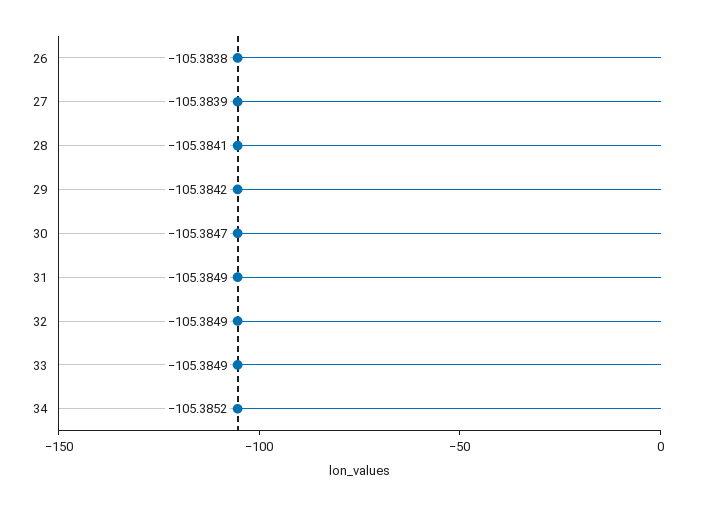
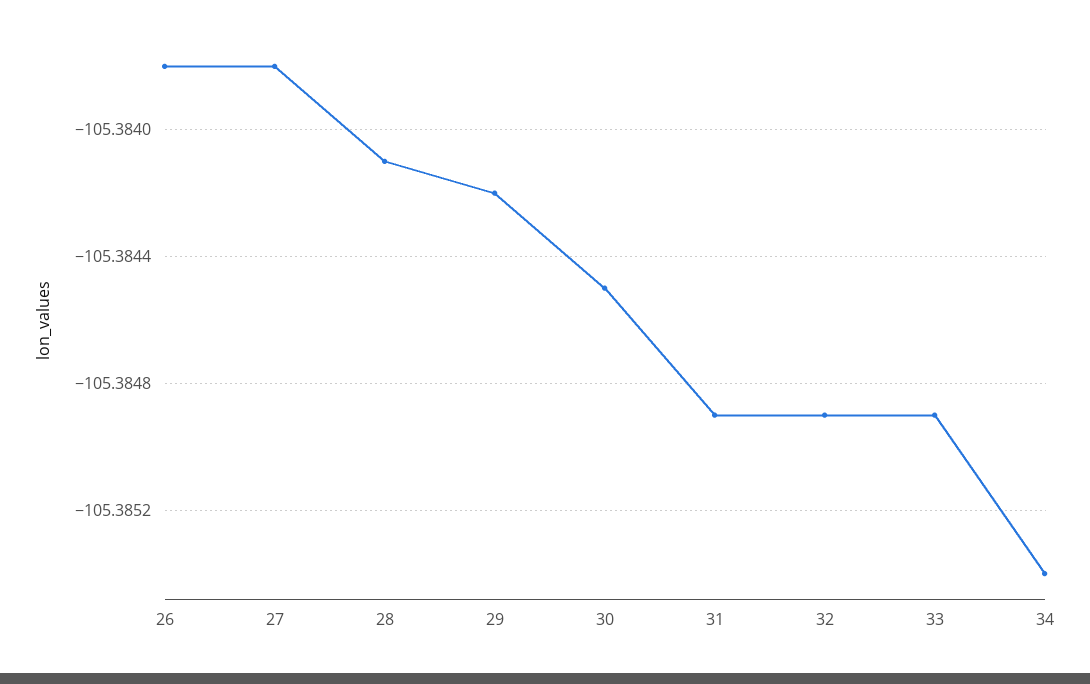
27: -105.3839 -> -105.3838
30: -105.3847 -> -105.3845
34: -105.3852 -> -105.3854

